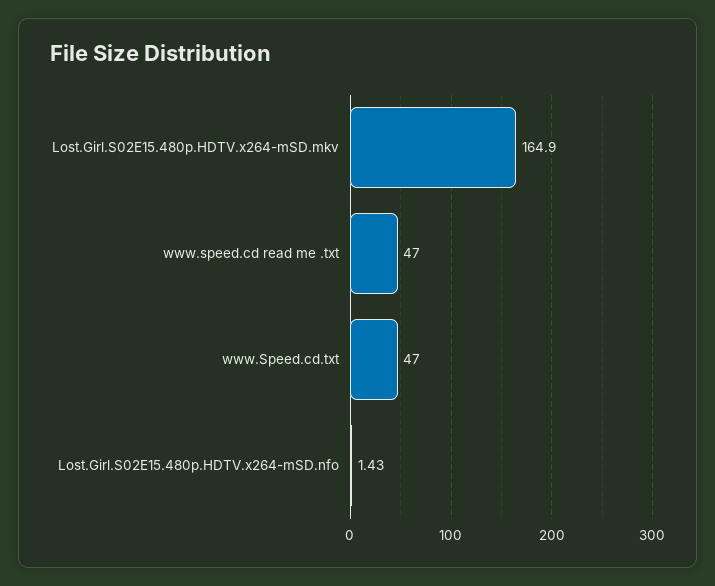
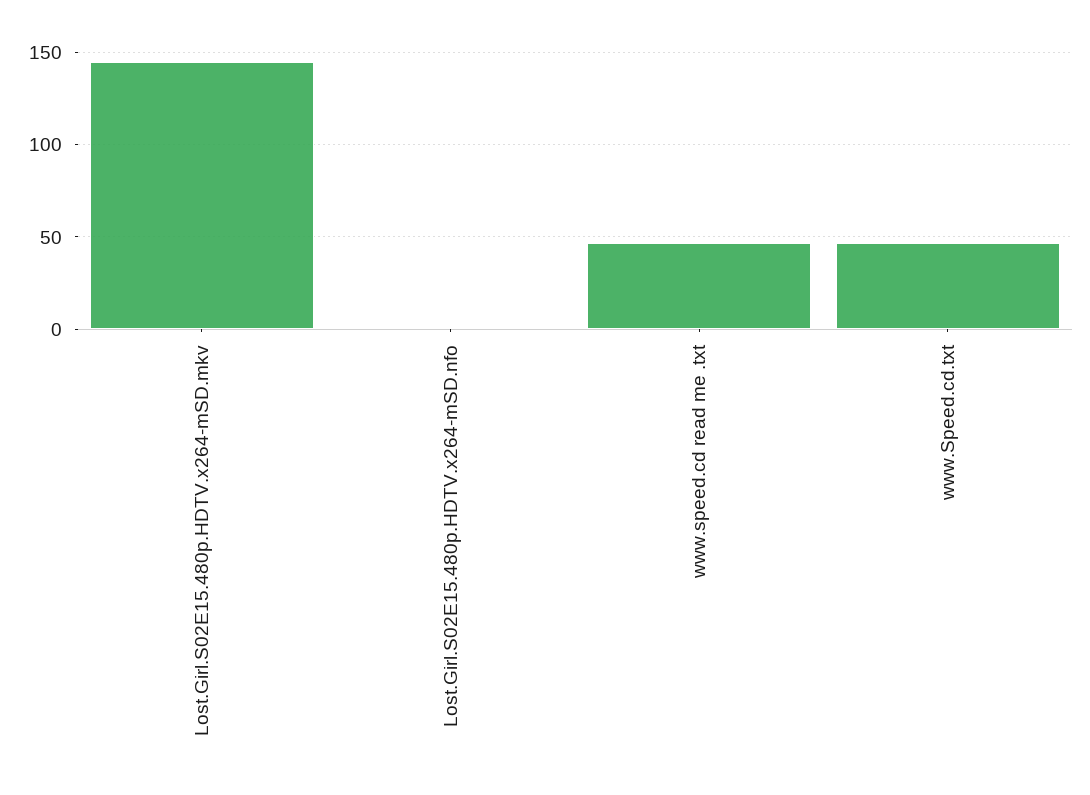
Lost.Girl.S02E15.480p.HDTV.x264-mSD.mkv: 164.9 -> 145

